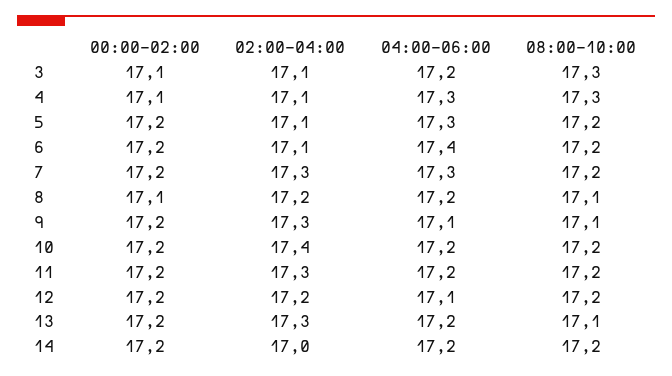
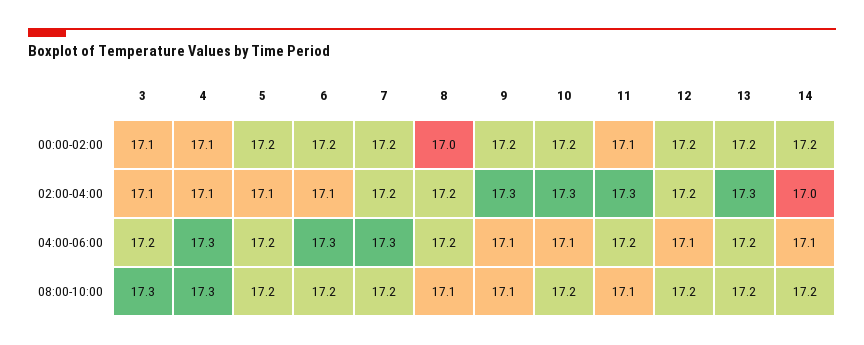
04:00-06:00, 5: 17.3 -> 17.2
04:00-06:00, 6: 17.4 -> 17.3
02:00-04:00, 7: 17.3 -> 17.2
00:00-02:00, 8: 17.1 -> 17
02:00-04:00, 10: 17.4 -> 17.3
04:00-06:00, 10: 17.2 -> 17.1
00:00-02:00, 11: 17.2 -> 17.1
08:00-10:00, 11: 17.2 -> 17.1
08:00-10:00, 13: 17.1 -> 17.2
04:00-06:00, 14: 17.2 -> 17.1

